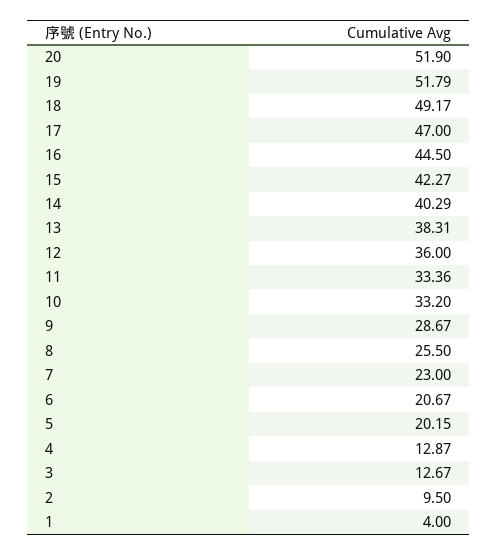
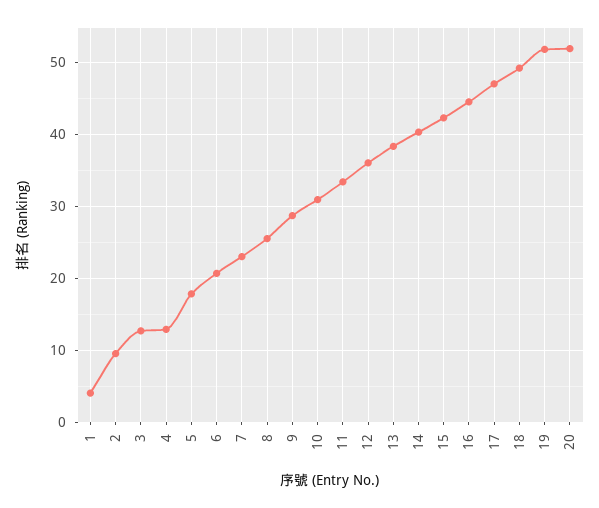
10: 33.2 -> 31
5: 20.15 -> 18

